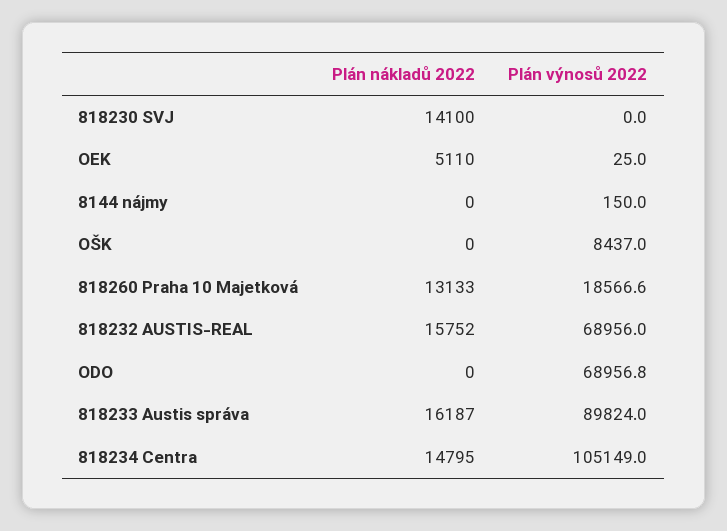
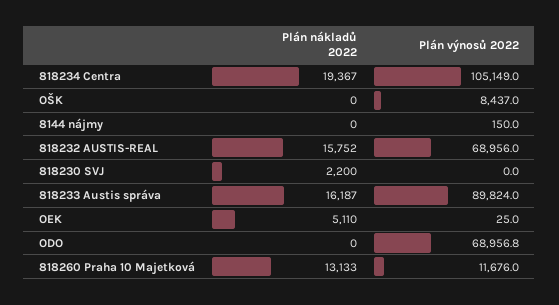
Plán nákladů 2022, 818230 SVJ: 14100 -> 2200
Plán výnosů 2022, 818260 Praha 10 Majetková: 18566.6 -> 11676
Plán nákladů 2022, 818234 Centra: 14795 -> 19367

